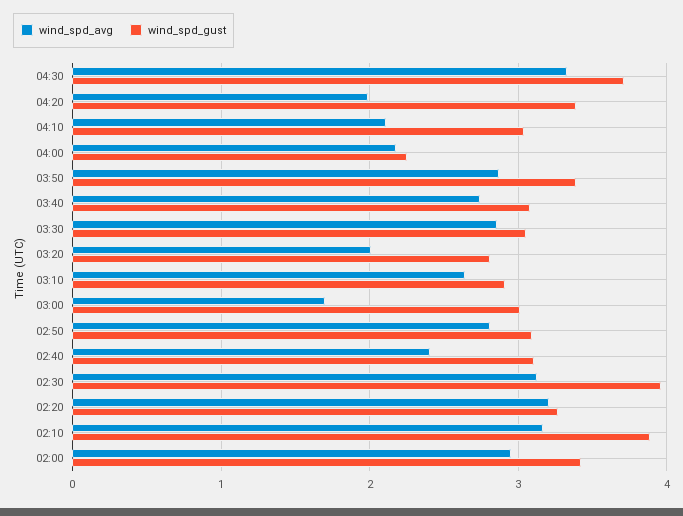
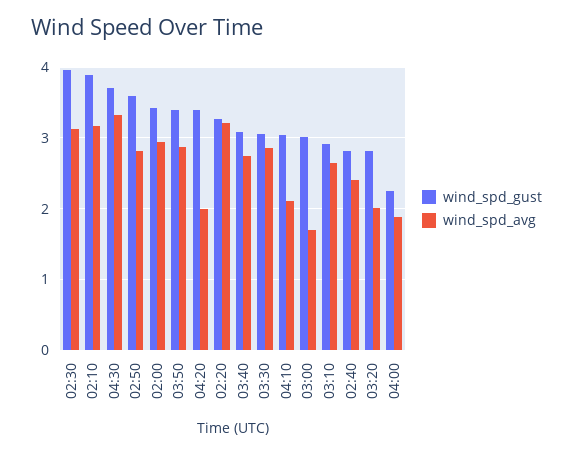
wind_spd_avg, 04:00: 2.2 -> 1.9
wind_spd_gust, 02:50: 3.1 -> 3.6
wind_spd_gust, 02:40: 3.1 -> 2.8

